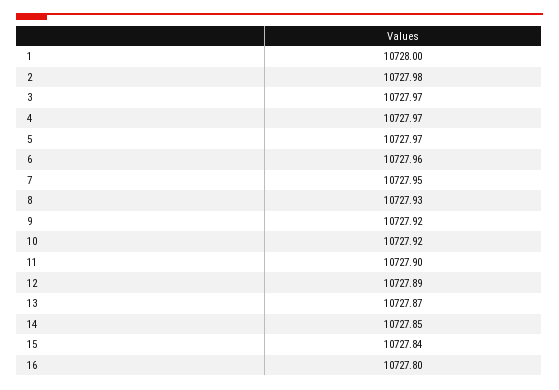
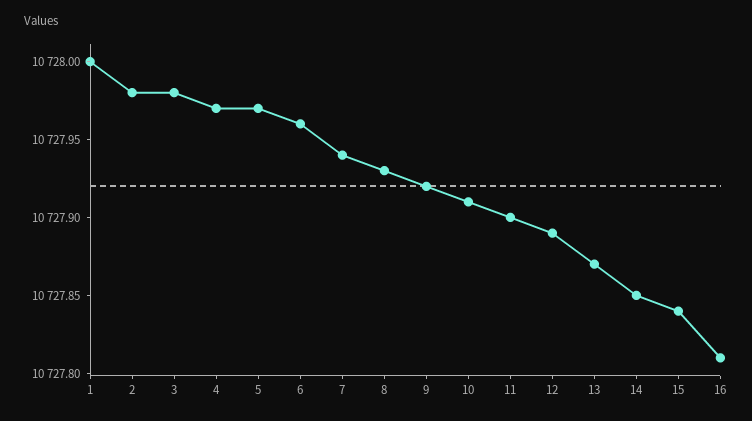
3: 10727.97 -> 10727.98
7: 10727.95 -> 10727.94
10: 10727.92 -> 10727.91
16: 10727.8 -> 10727.81

